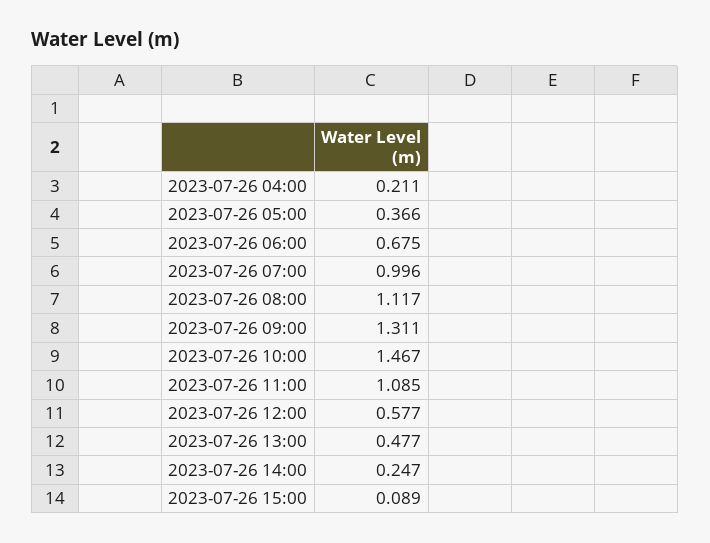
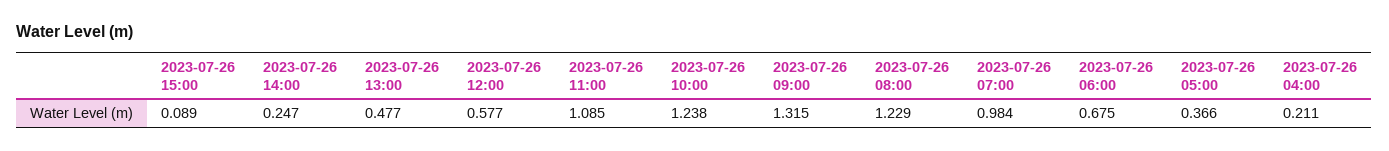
2023-07-26 07:00: 0.996 -> 0.984
2023-07-26 08:00: 1.117 -> 1.229
2023-07-26 09:00: 1.311 -> 1.315
2023-07-26 10:00: 1.467 -> 1.238

